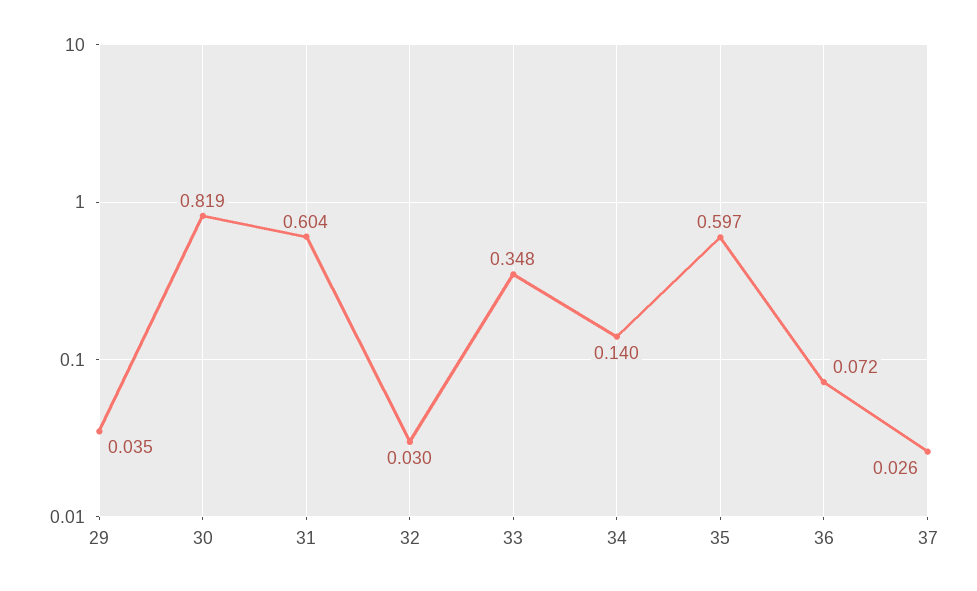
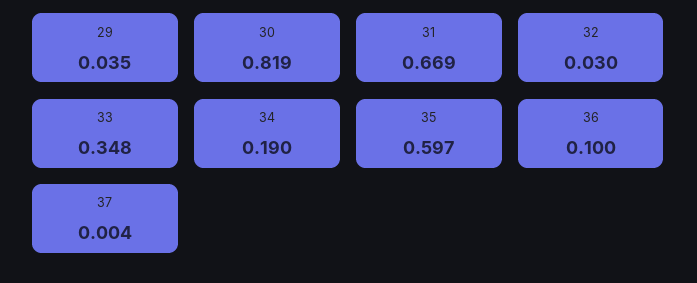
31: 0.604 -> 0.669
34: 0.14 -> 0.19
36: 0.072 -> 0.1
37: 0.026 -> 0.004

